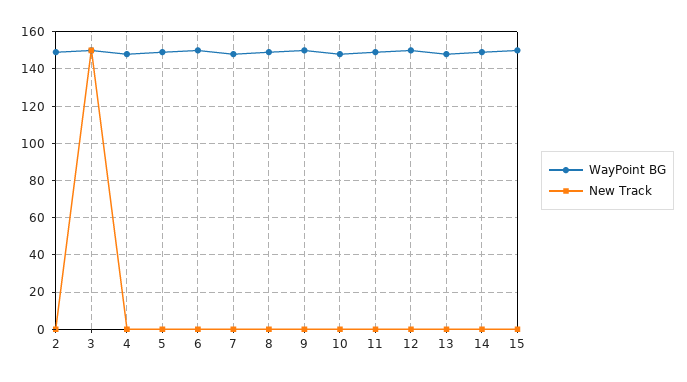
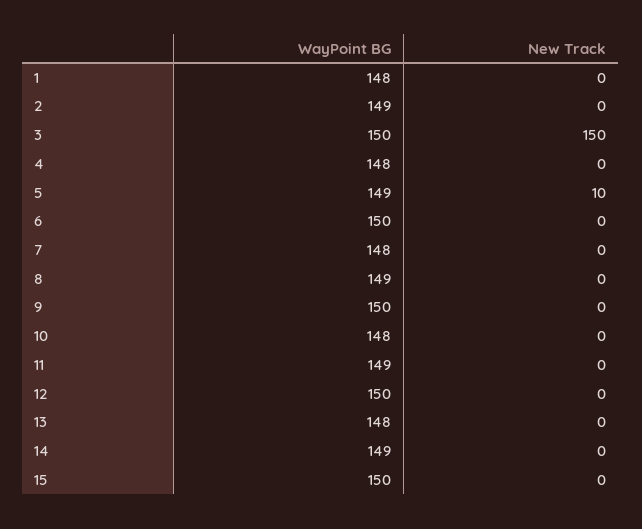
New Track, 5: 0 -> 10
WayPoint BG, 1: none -> 148
New Track, 1: none -> 0

